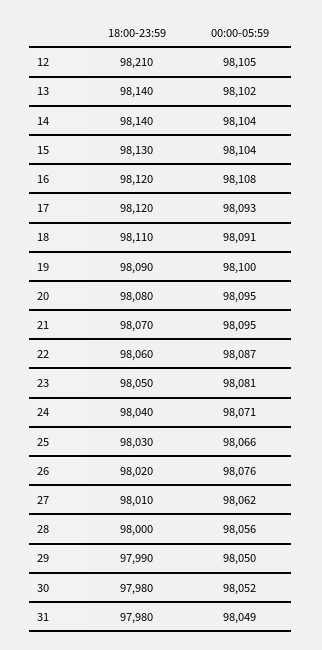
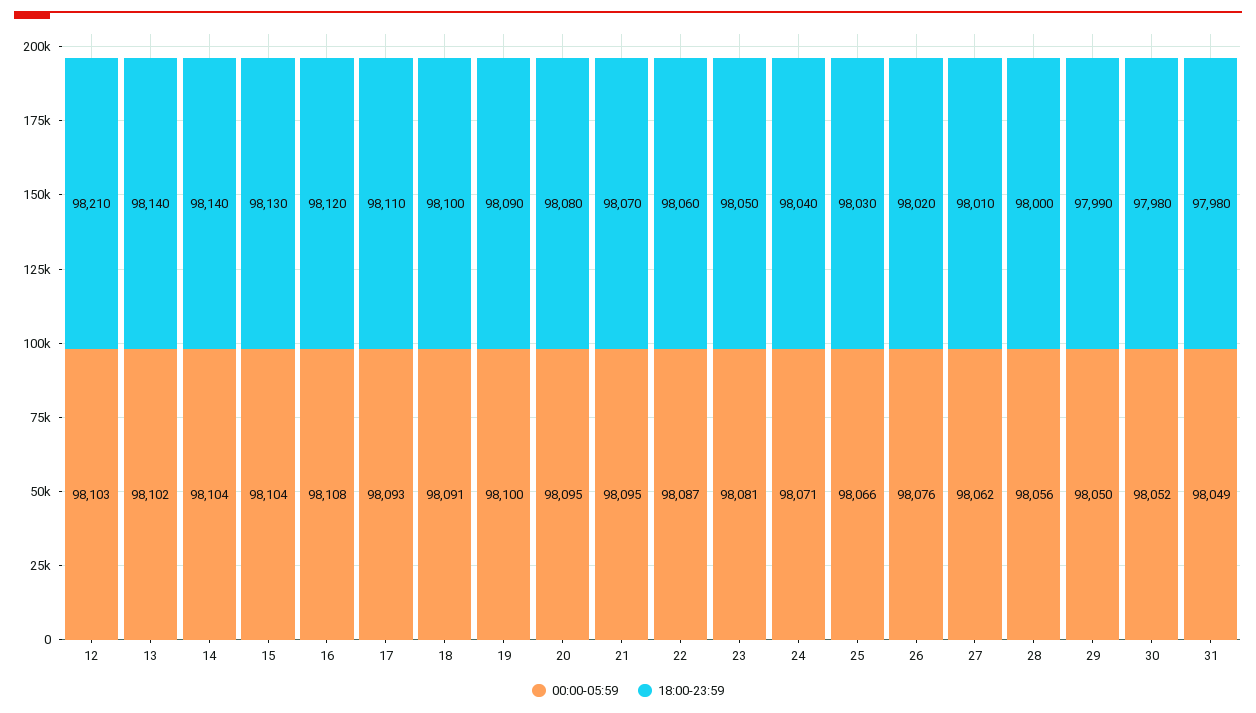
00:00-05:59, 12: 98105 -> 98103
18:00-23:59, 17: 98120 -> 98110
18:00-23:59, 18: 98110 -> 98100

